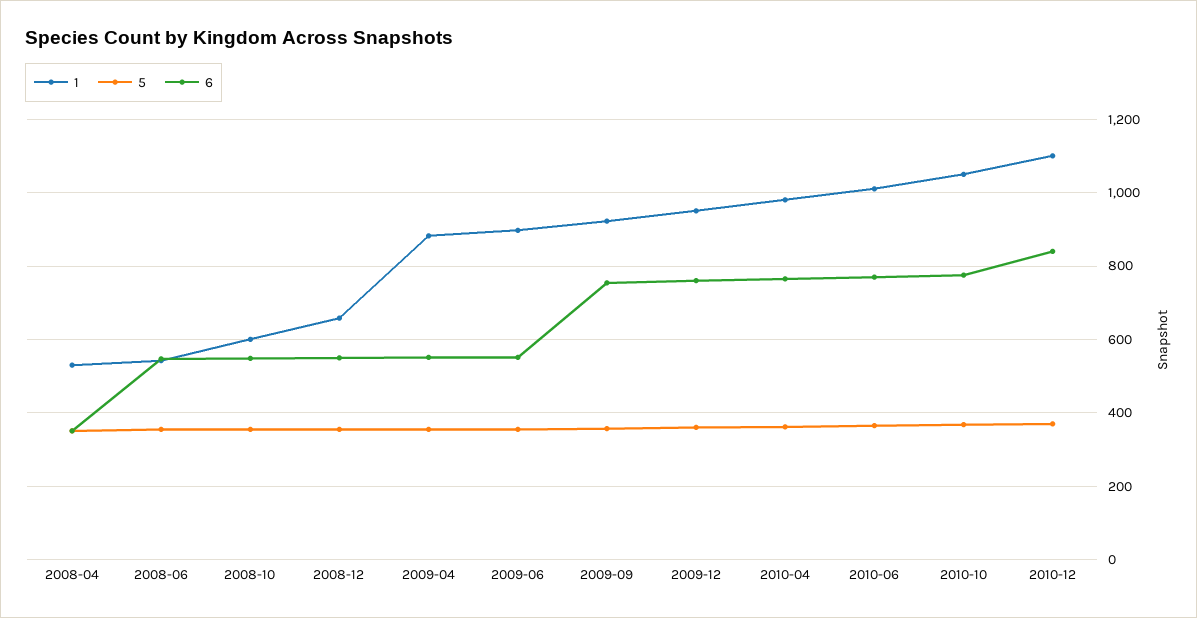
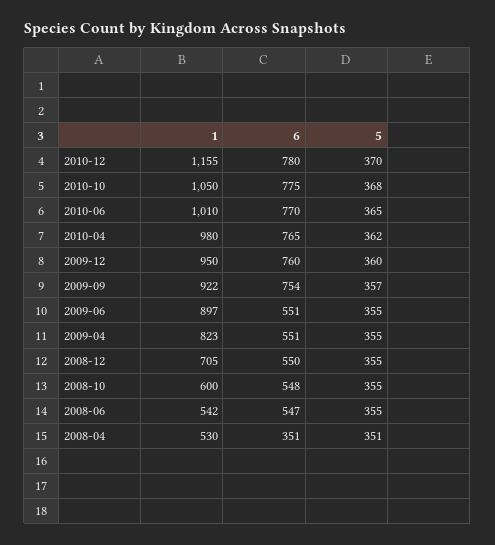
1, 2008-12: 660 -> 705
1, 2009-04: 880 -> 823
1, 2010-12: 1100 -> 1155
6, 2010-12: 840 -> 780

